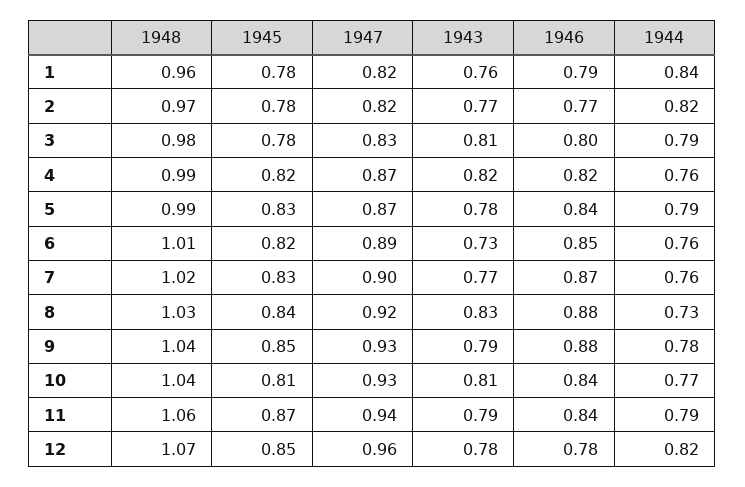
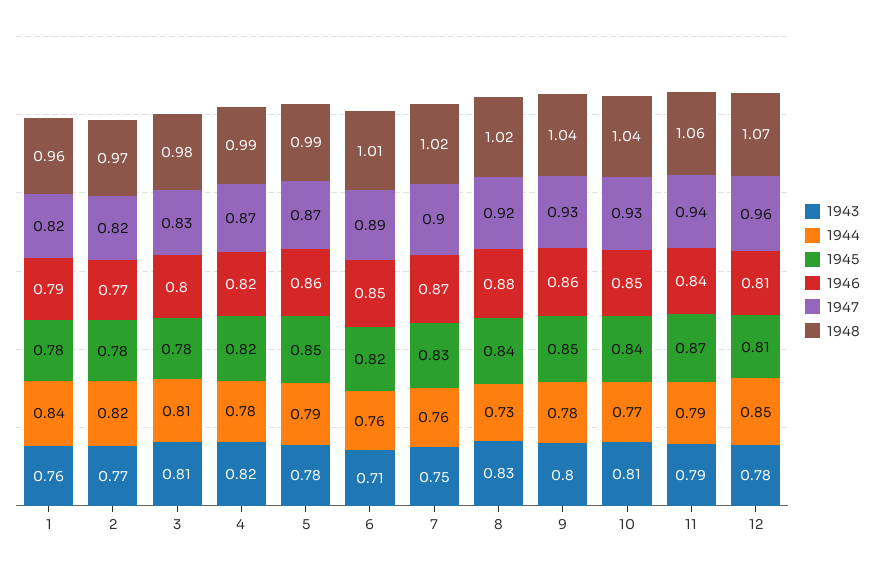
1944, 3: 0.79 -> 0.81
1944, 4: 0.76 -> 0.78
1945, 5: 0.83 -> 0.85
1946, 5: 0.84 -> 0.86
1943, 6: 0.73 -> 0.71
1943, 7: 0.77 -> 0.75
1948, 8: 1.03 -> 1.02
1943, 9: 0.79 -> 0.8
1946, 9: 0.88 -> 0.86
1945, 10: 0.81 -> 0.84
1946, 10: 0.84 -> 0.85
1945, 12: 0.85 -> 0.81
1946, 12: 0.78 -> 0.81
1944, 12: 0.82 -> 0.85

